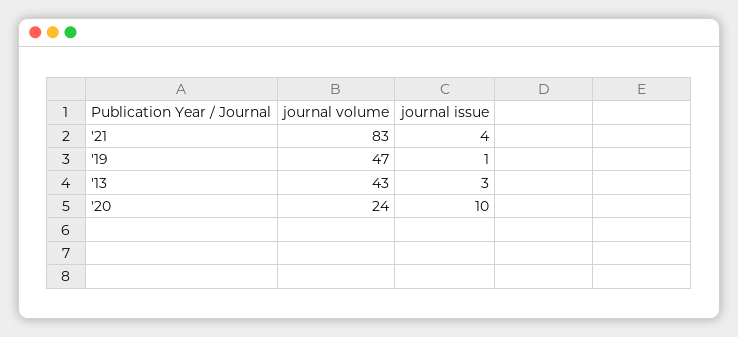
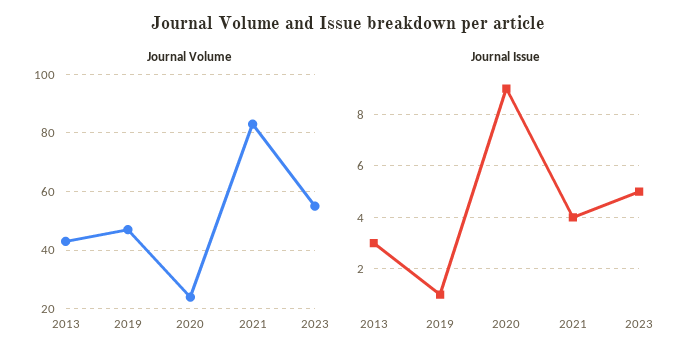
journal issue, '20: 10 -> 9
journal volume, 2023: none -> 55
journal issue, 2023: none -> 5

